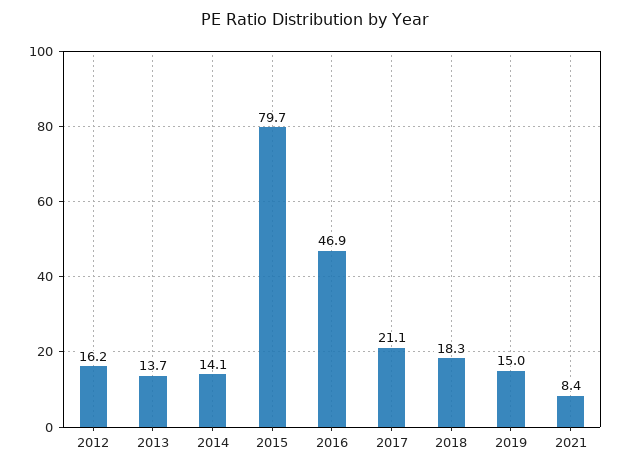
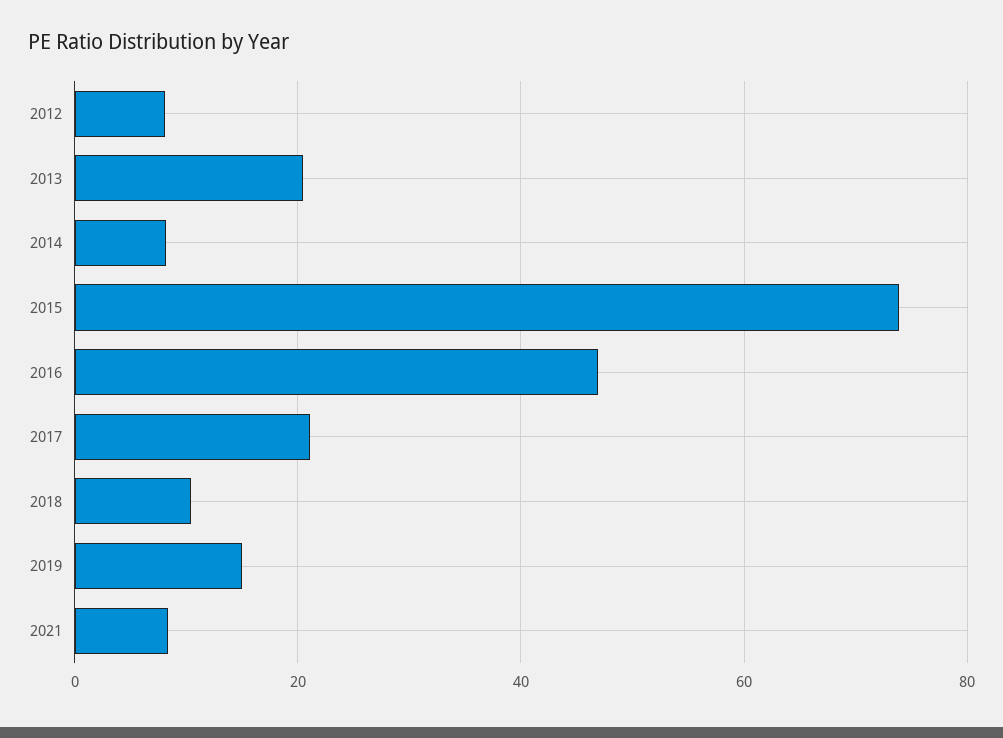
2012: 16.2 -> 8
2013: 13.7 -> 20
2014: 14.1 -> 8
2015: 79.7 -> 74
2018: 18.3 -> 10

